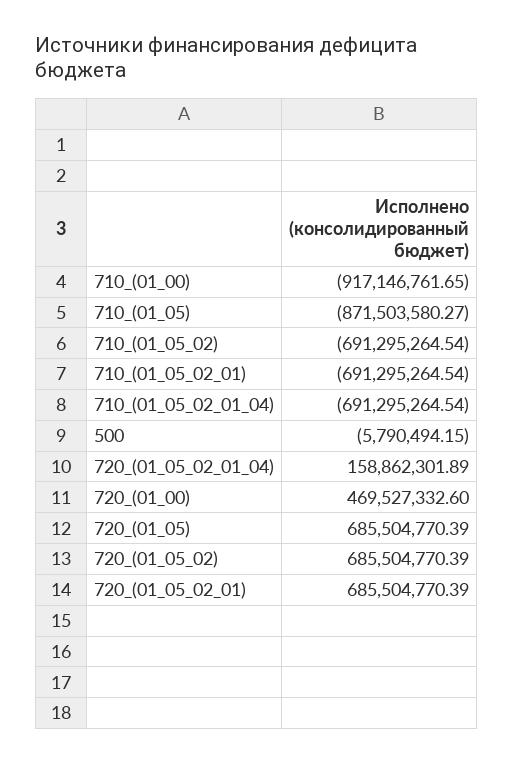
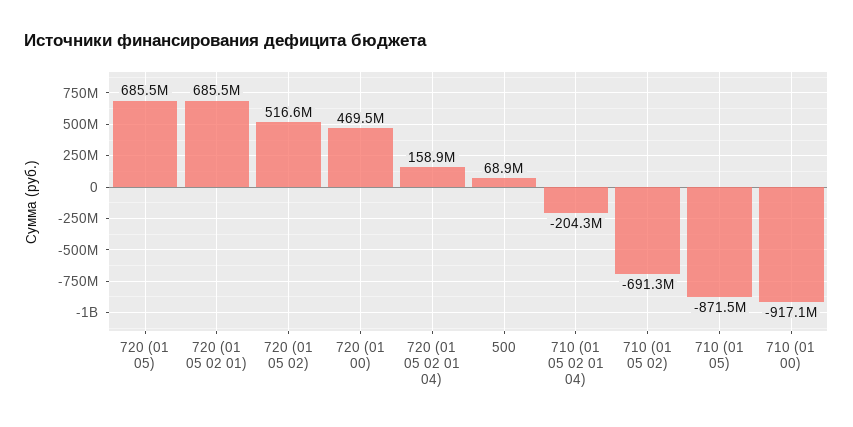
710_(01_05_02_01): -691295264.54 -> none
710_(01_05_02_01_04): -691295264.54 -> -204300000
500: -5790494.15 -> 68900000
720_(01_05_02): 685504770.39 -> 516600000

